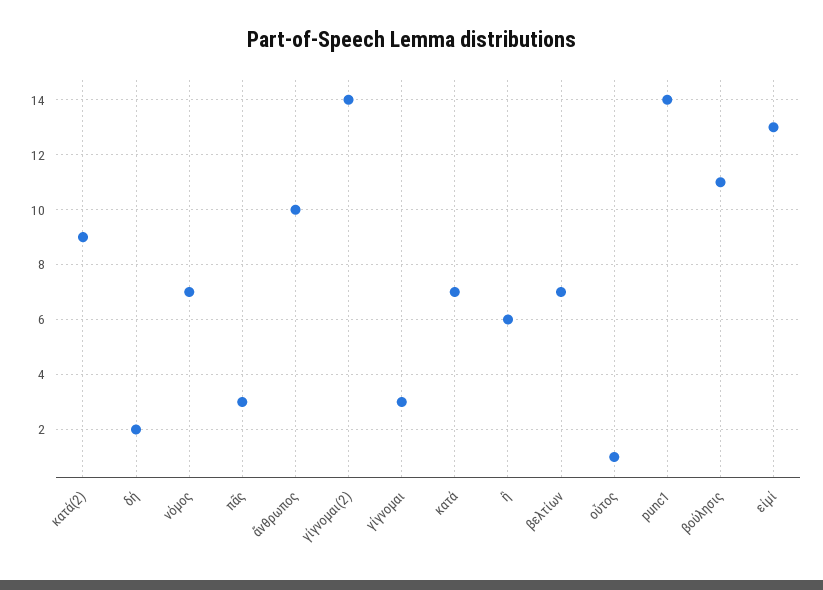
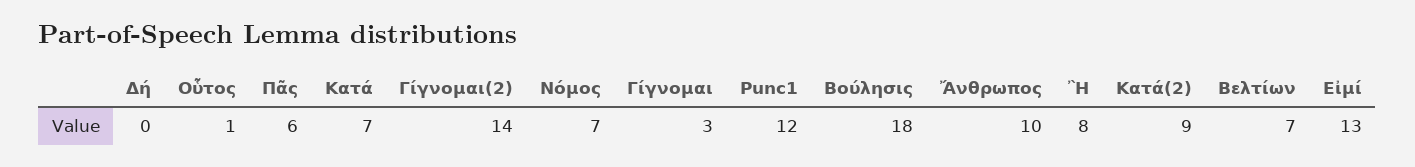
δή: 2 -> 0
πᾶς: 3 -> 6
ἢ: 6 -> 8
punc1: 14 -> 12
βούλησις: 11 -> 18

